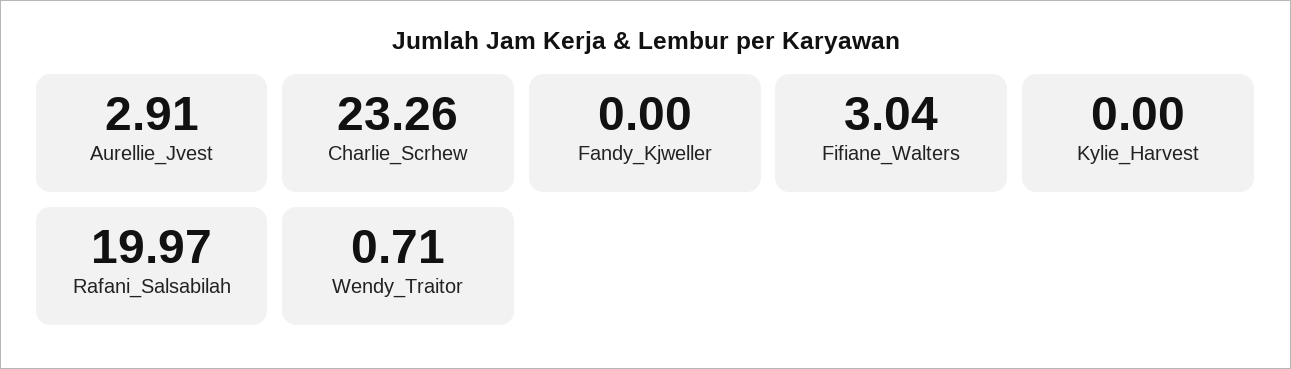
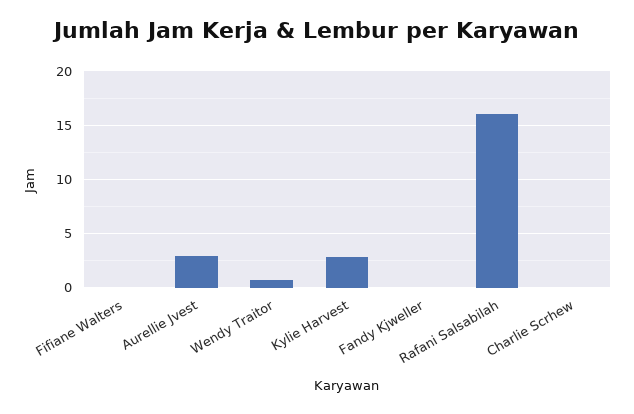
Charlie_Scrhew: 23.26 -> 0
Fifiane_Walters: 3.04 -> 0
Kylie_Harvest: 0 -> 3
Rafani_Salsabilah: 19.97 -> 16

